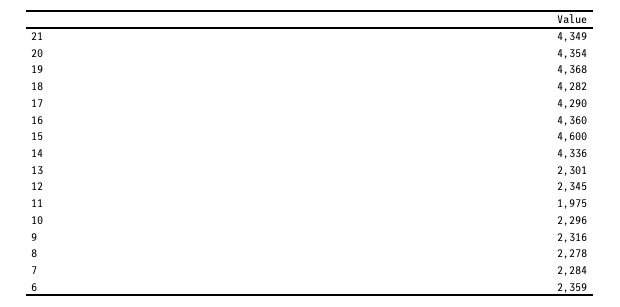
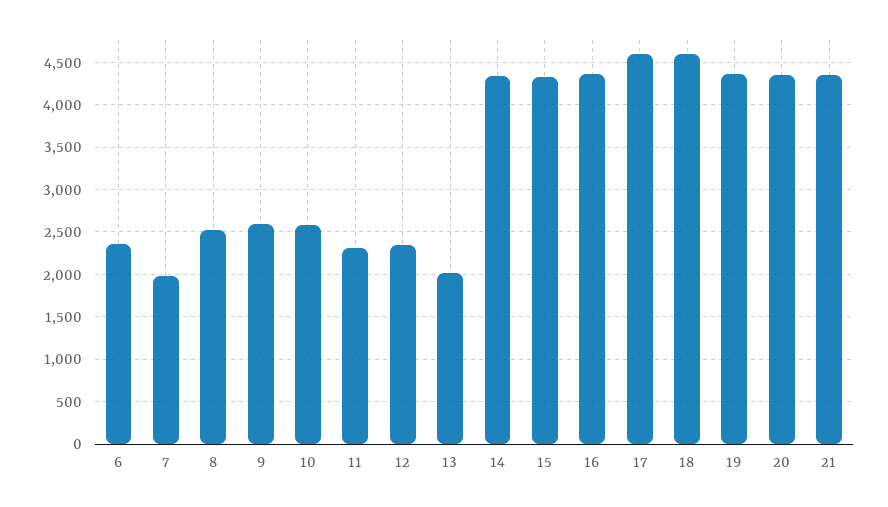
18: 4282 -> 4600
17: 4290 -> 4600
15: 4600 -> 4300
13: 2301 -> 2000
11: 1975 -> 2300
10: 2296 -> 2600
9: 2316 -> 2600
8: 2278 -> 2500
7: 2284 -> 2000

